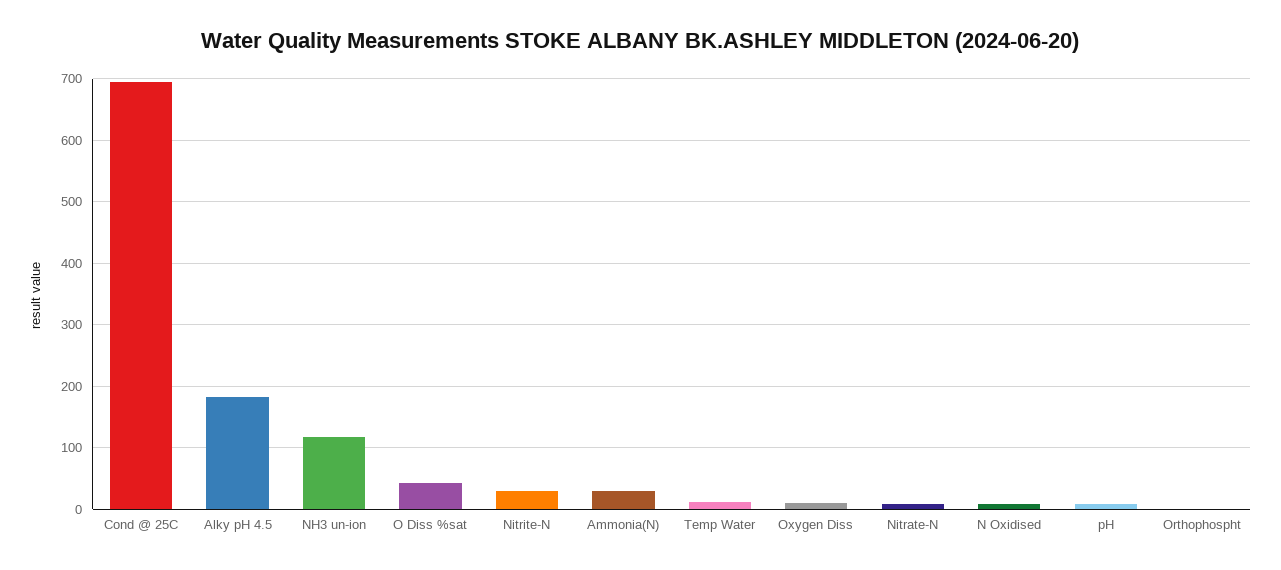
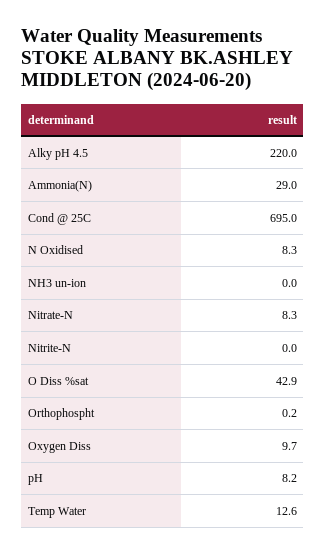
Alky pH 4.5: 180 -> 220
NH3 un-ion: 120 -> 0
Nitrite-N: 30 -> 0

